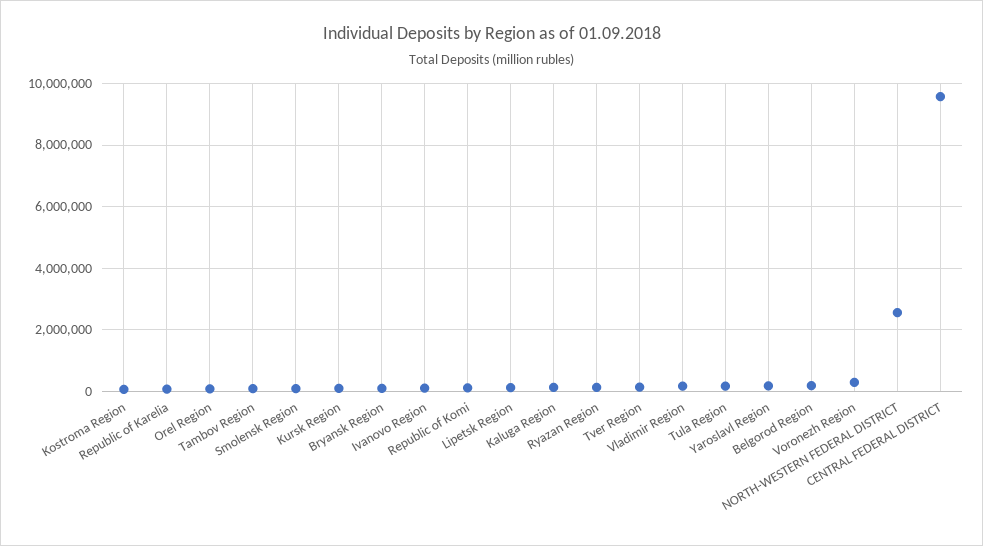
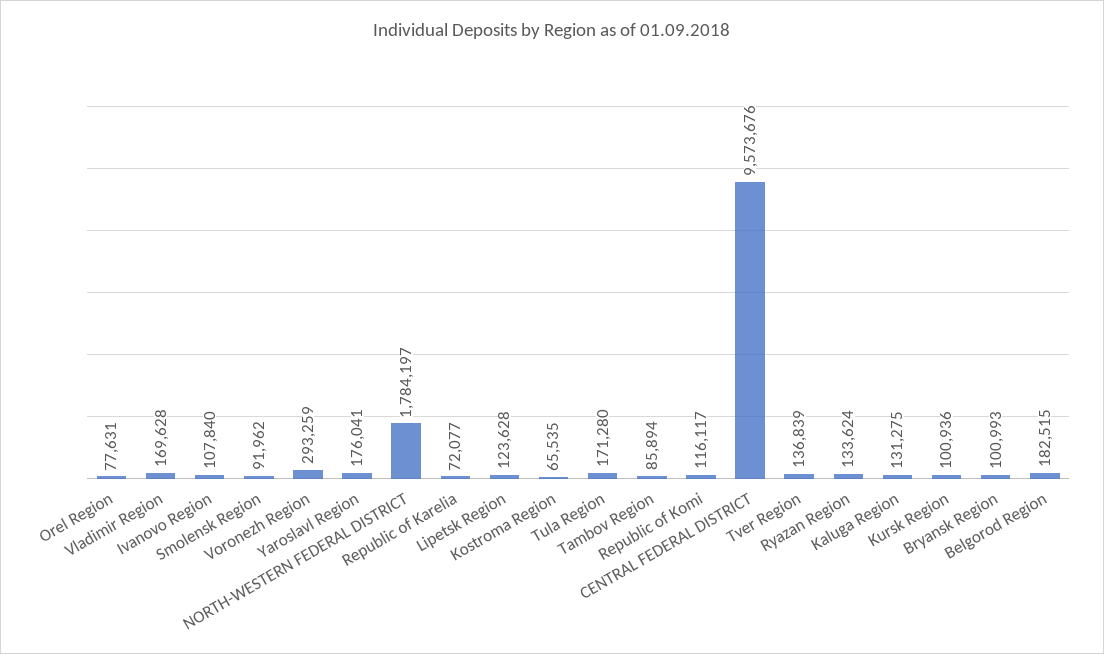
NORTH-WESTERN FEDERAL DISTRICT: 2600000 -> 1784197

